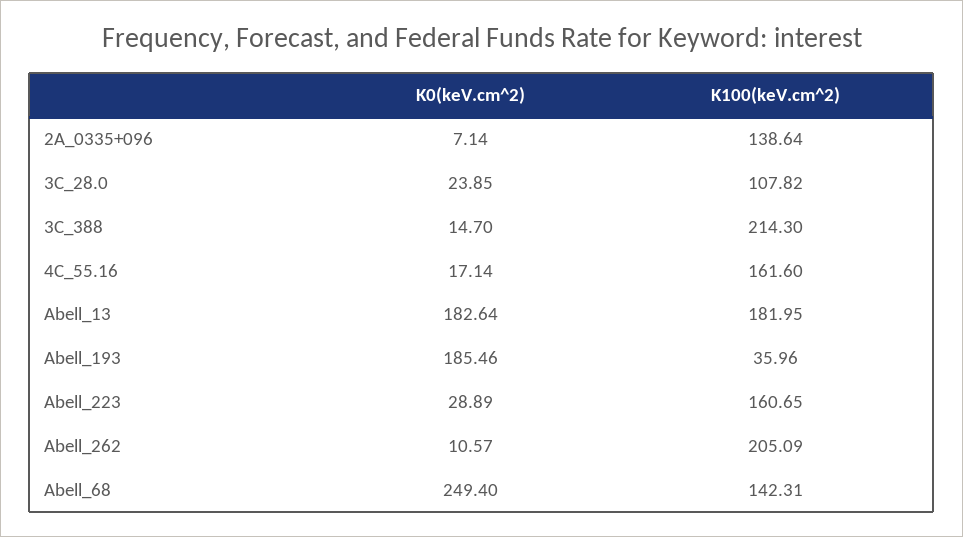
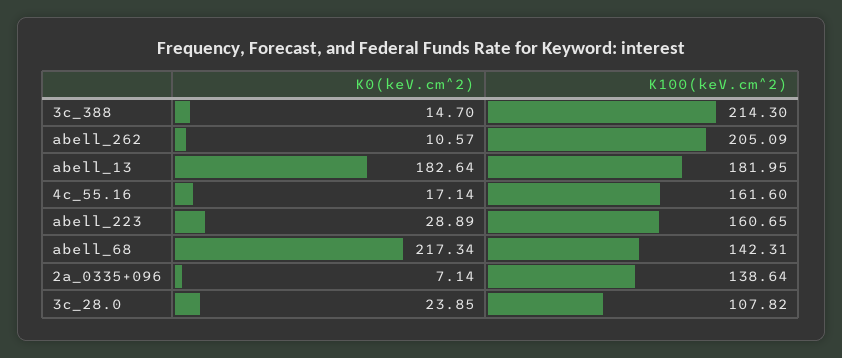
K0(keV.cm^2), Abell_193: 185.46 -> none
K100(keV.cm^2), Abell_193: 35.96 -> none
K0(keV.cm^2), Abell_68: 249.4 -> 217.34

